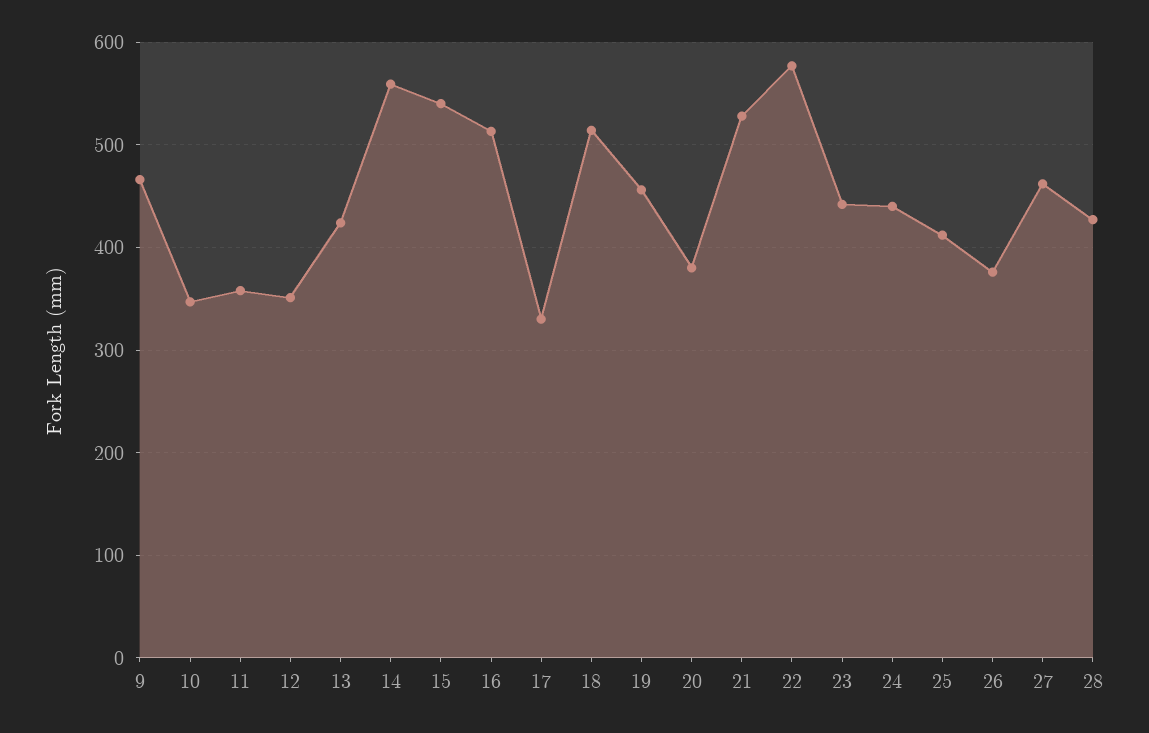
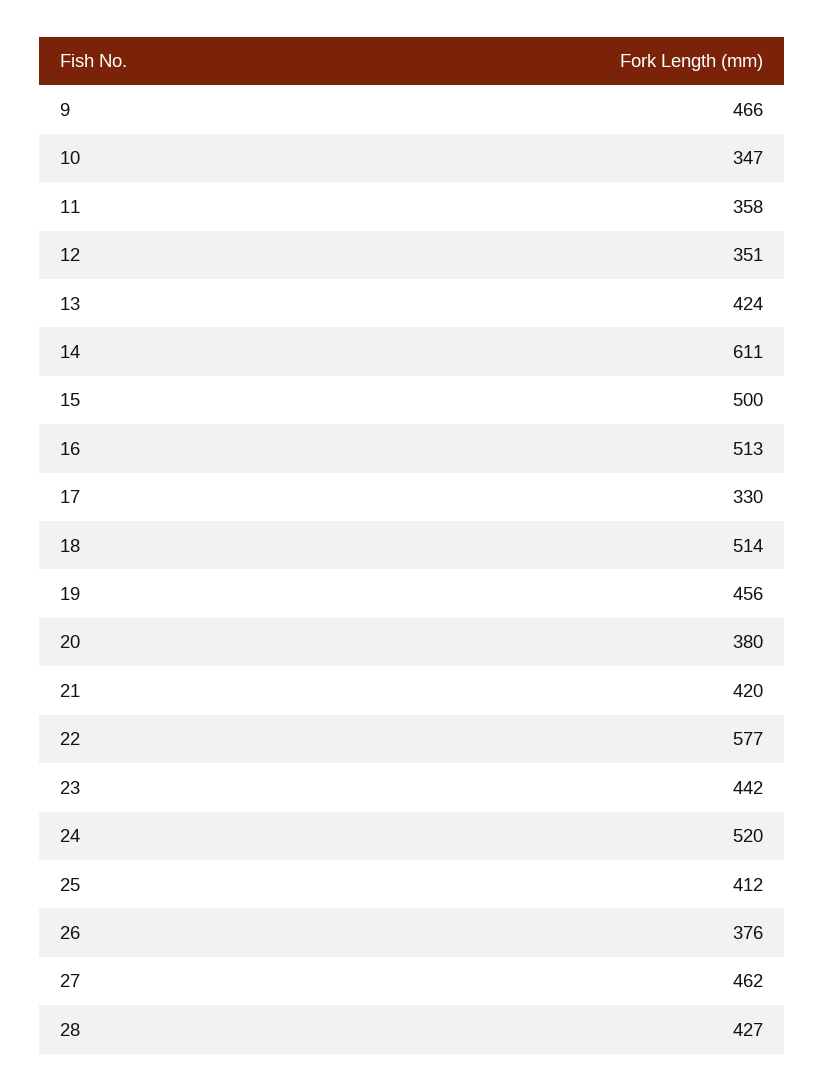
14: 560 -> 611
15: 540 -> 500
21: 530 -> 420
24: 440 -> 520

